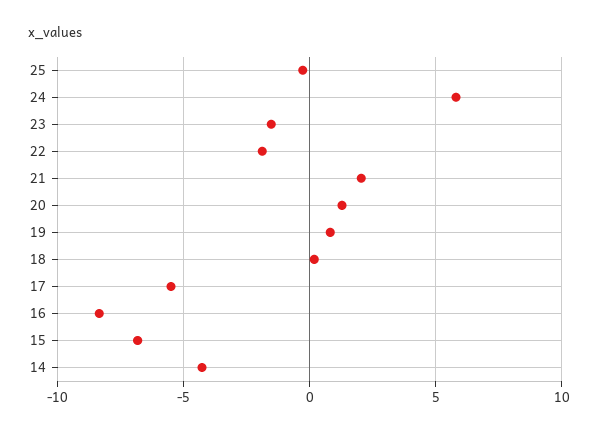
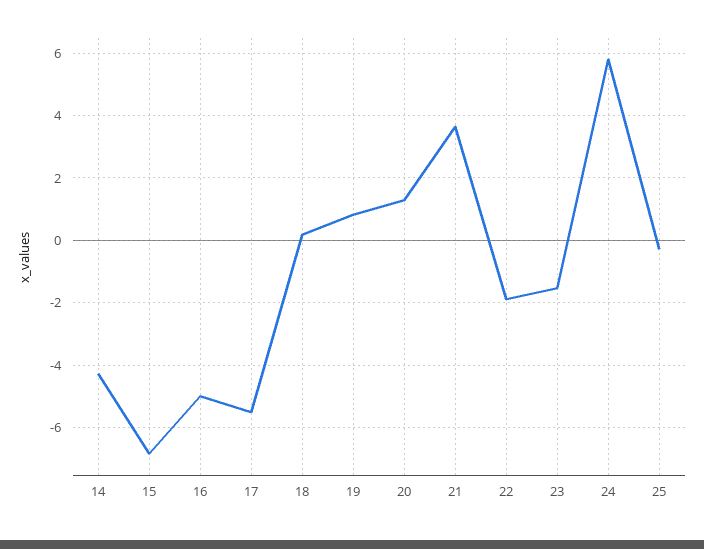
21: 2 -> 3.6
16: -8.5 -> -5

